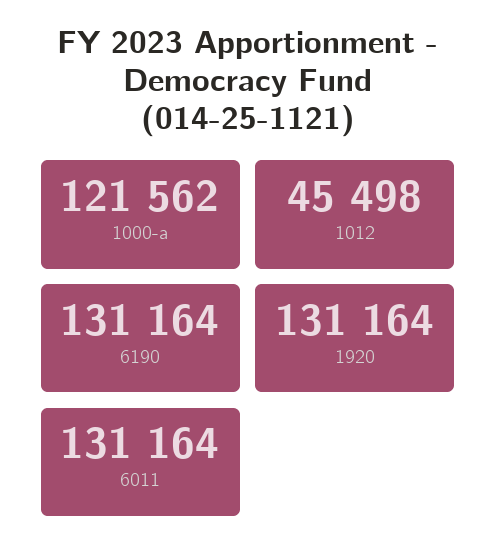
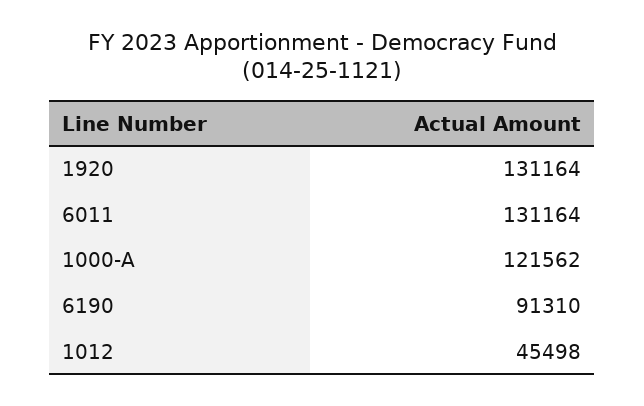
6190: 131164 -> 91310

